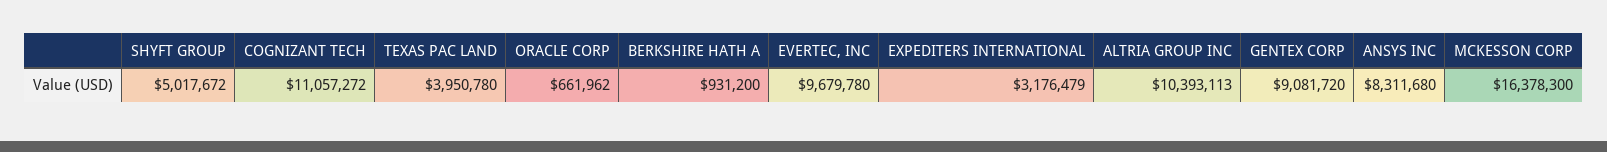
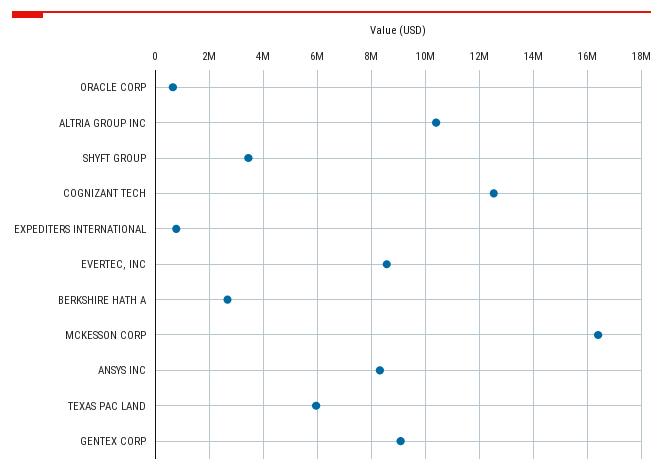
SHYFT GROUP: 5017672 -> 3500000
COGNIZANT TECH: 11057272 -> 12500000
TEXAS PAC LAND: 3950780 -> 6000000
BERKSHIRE HATH A: 931200 -> 2750000
EVERTEC, INC: 9679780 -> 8500000
EXPEDITERS INTERNATIONAL: 3176479 -> 750000

